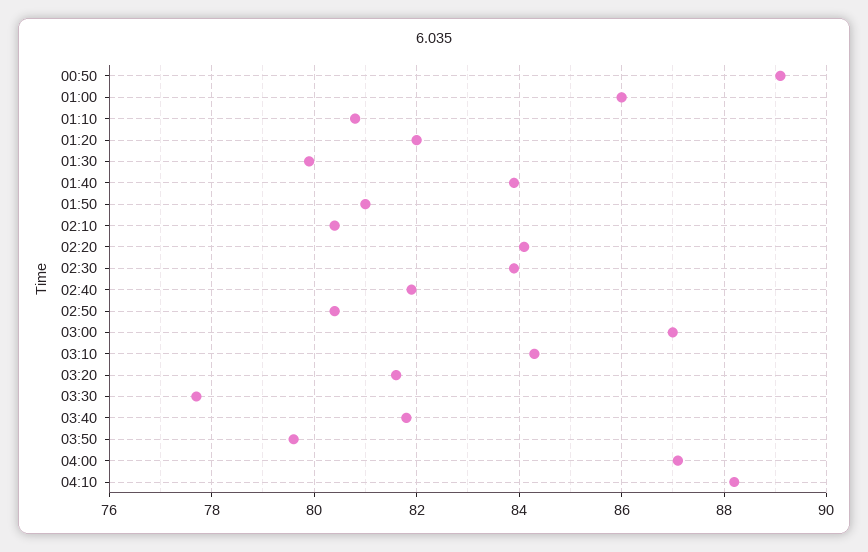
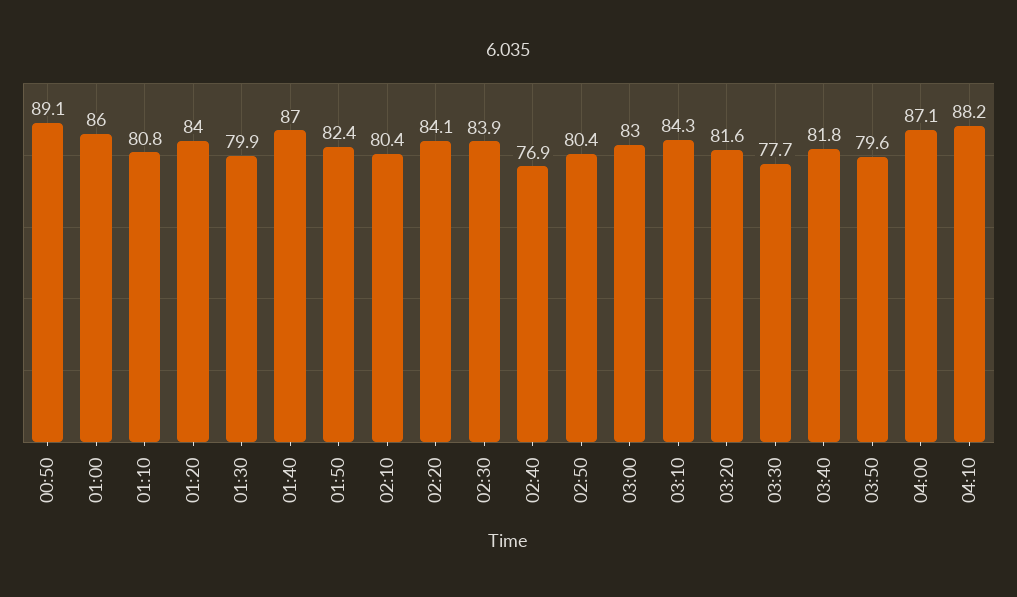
01:20: 82 -> 84
01:40: 84 -> 87
01:50: 81 -> 82.4
02:40: 82 -> 76.9
03:00: 87 -> 83

